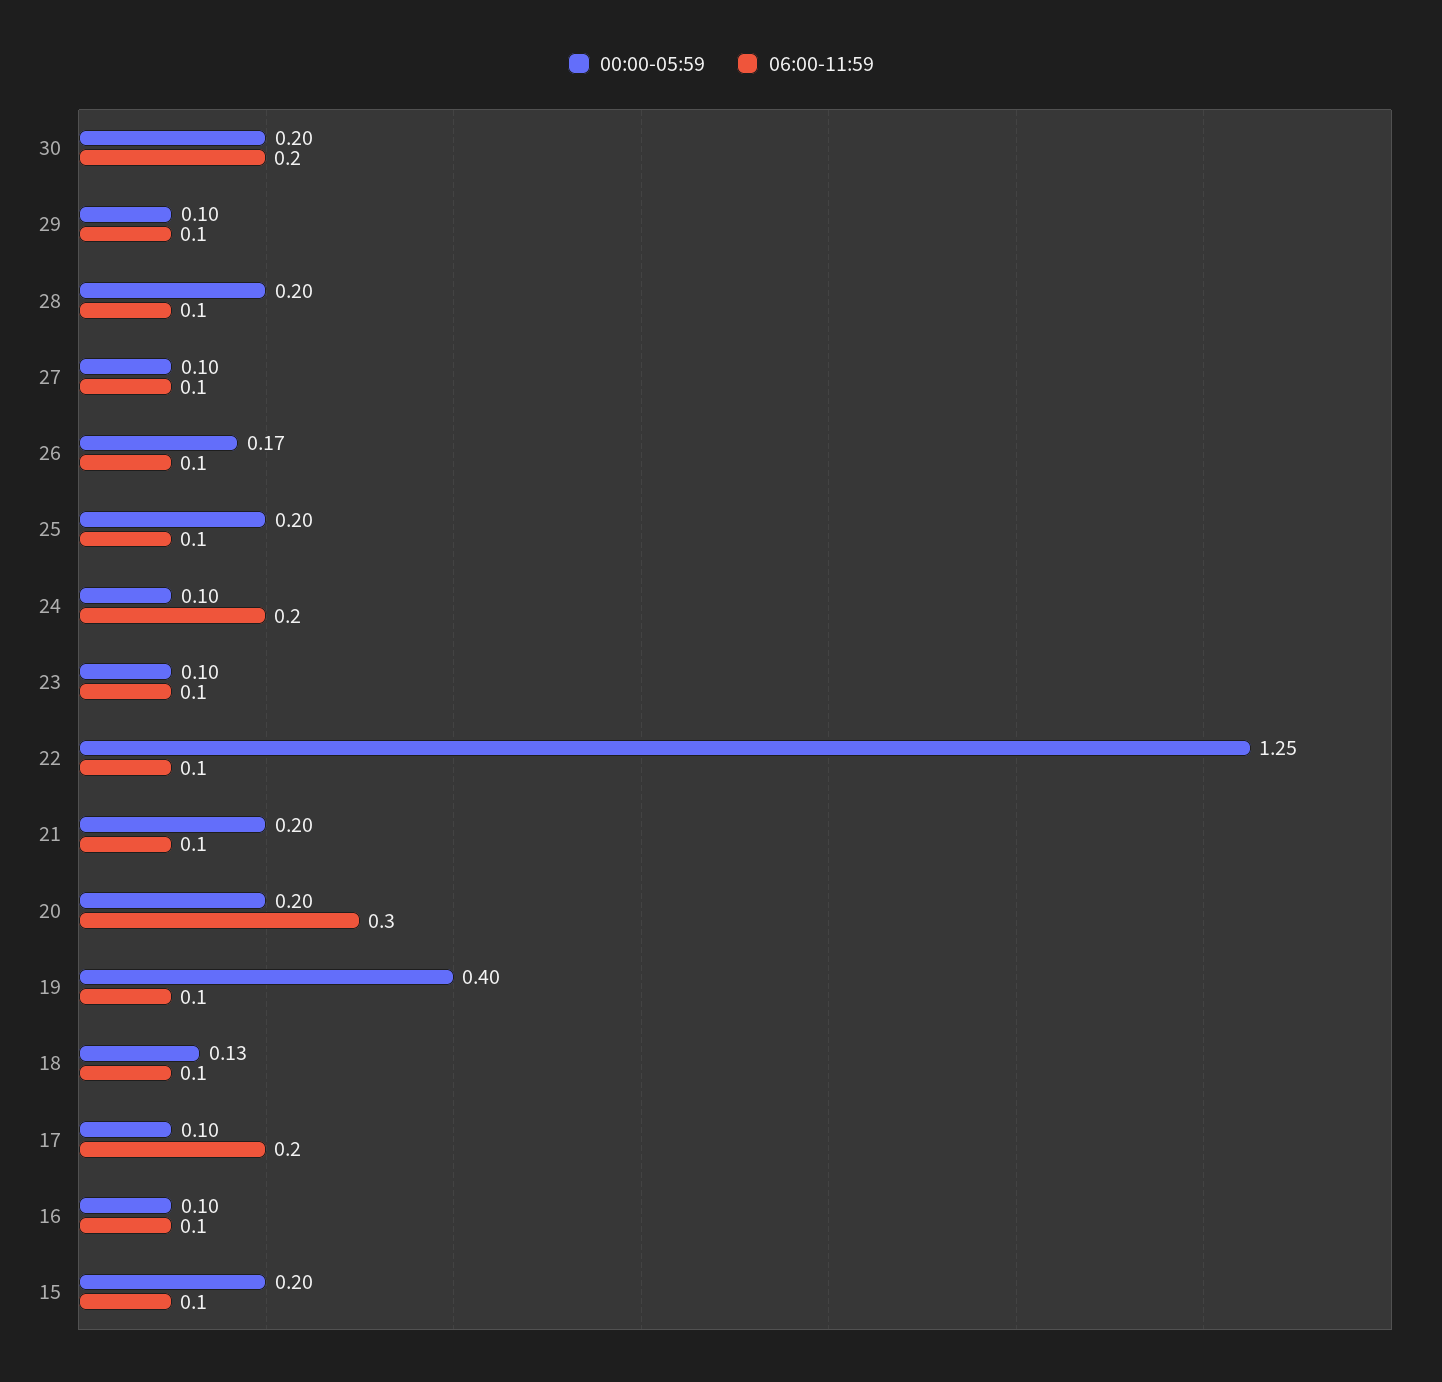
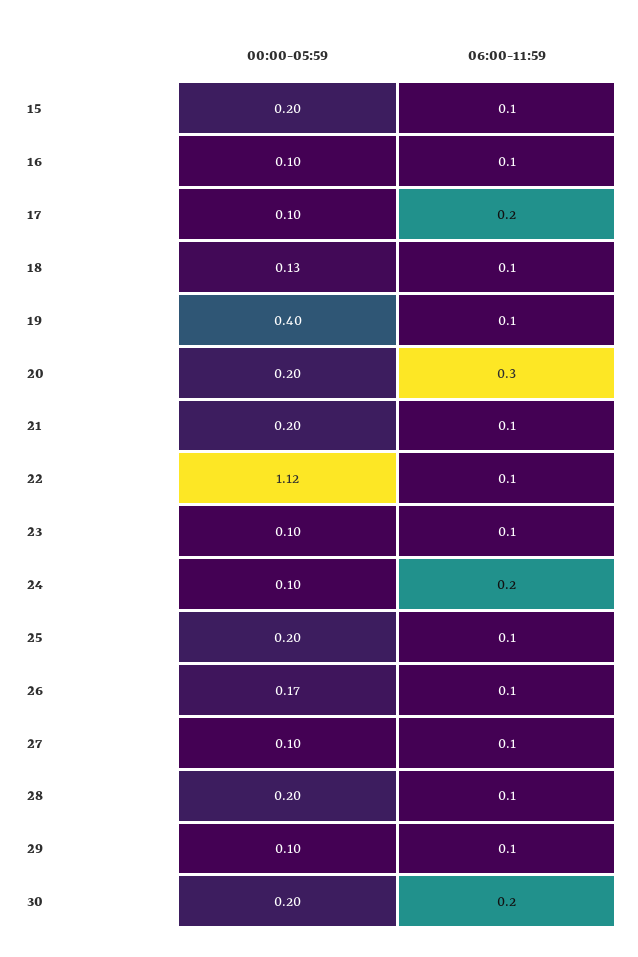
00:00-05:59, 22: 1.25 -> 1.12

